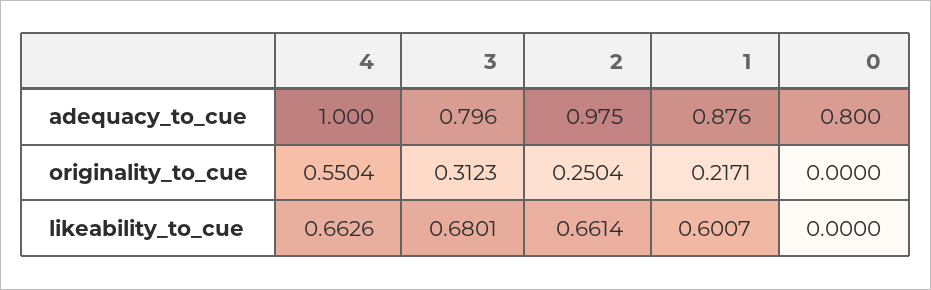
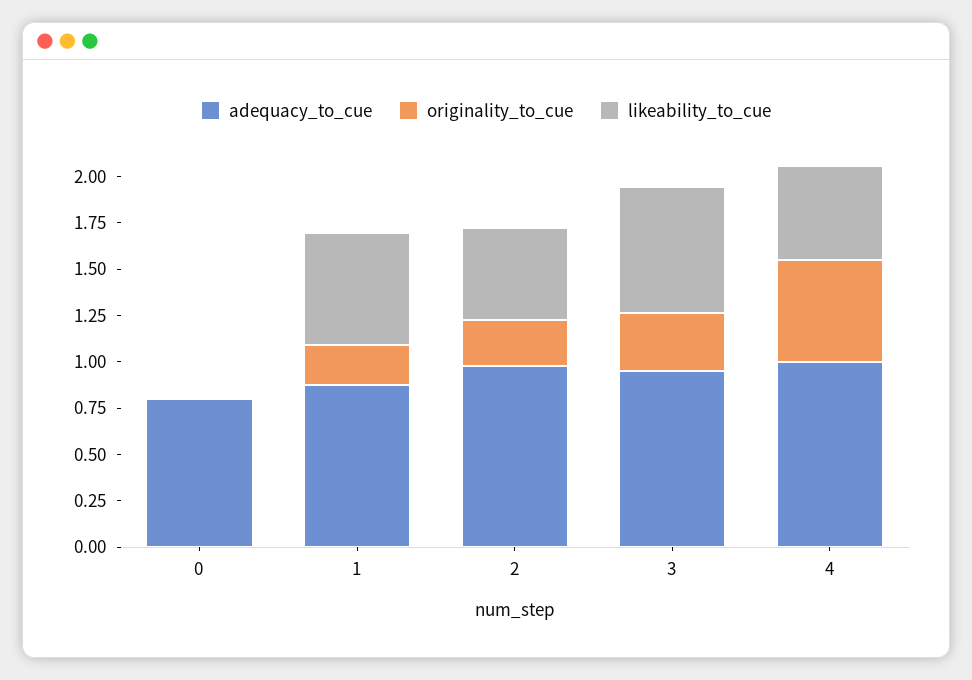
adequacy_to_cue, 3: 0.796 -> 0.95
likeability_to_cue, 4: 0.6626 -> 0.5
likeability_to_cue, 2: 0.6614 -> 0.5

